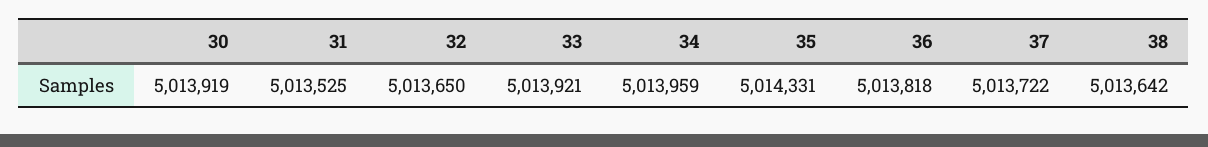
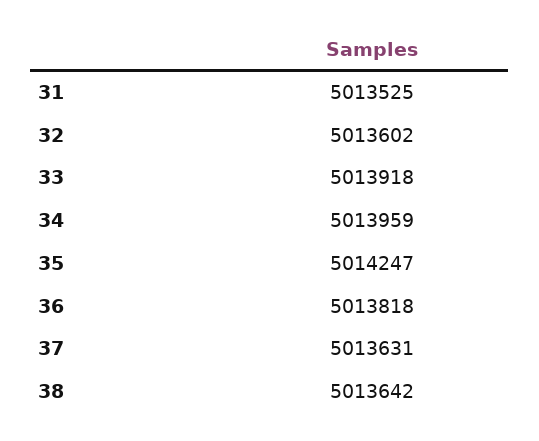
30: 5013919 -> none
32: 5013650 -> 5013602
33: 5013921 -> 5013918
35: 5014331 -> 5014247
37: 5013722 -> 5013631

